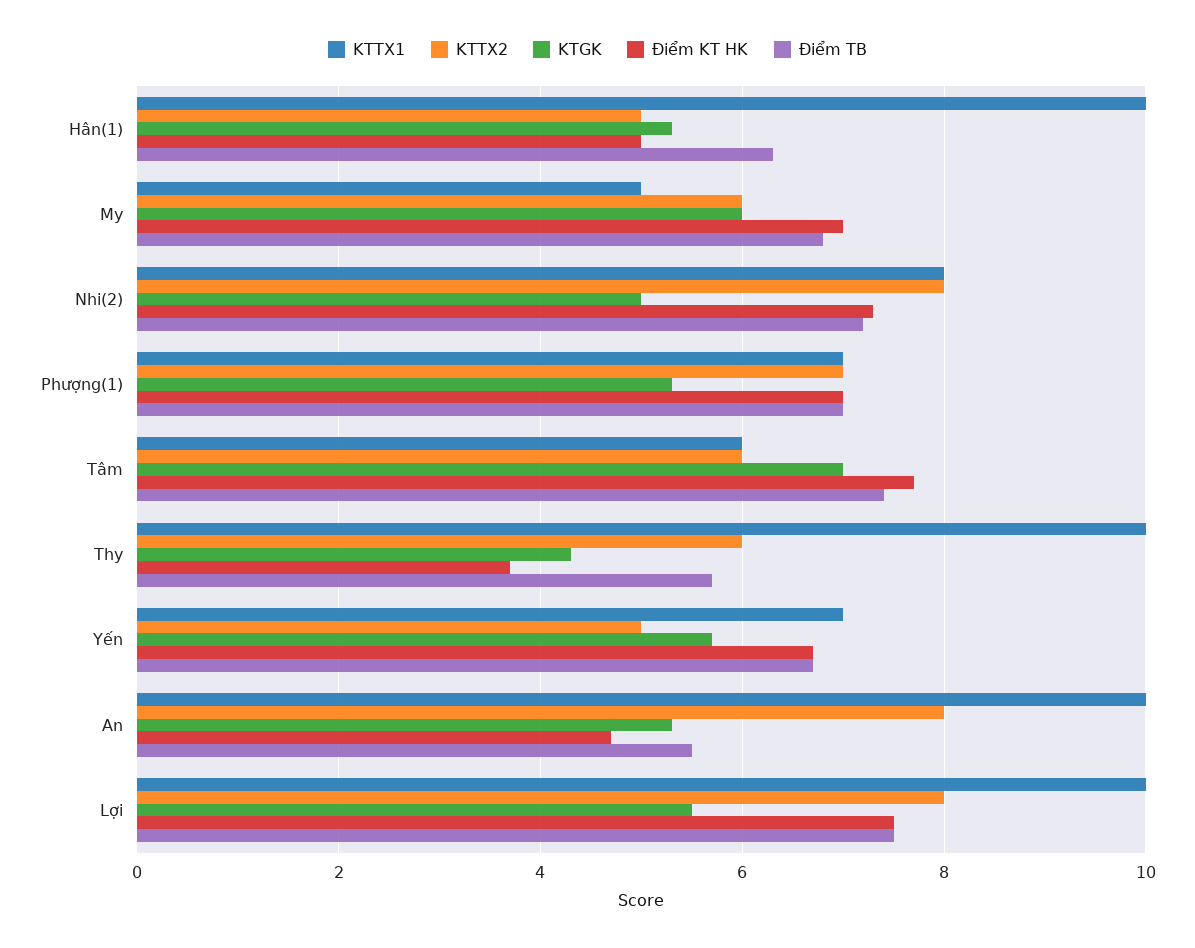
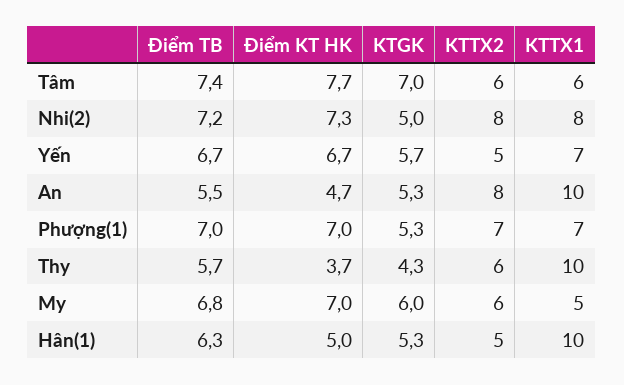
KTTX1, Lợi: 10 -> none
KTTX2, Lợi: 8 -> none
KTGK, Lợi: 5.5 -> none
Điểm KT HK, Lợi: 7.5 -> none
Điểm TB, Lợi: 7.5 -> none

